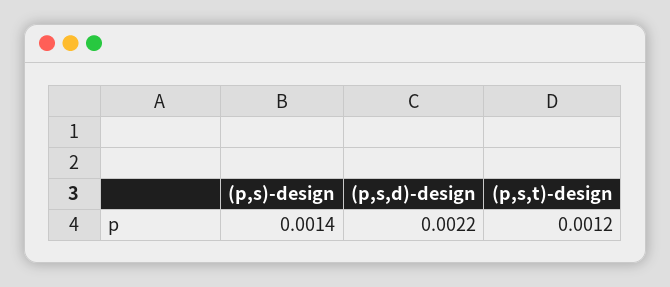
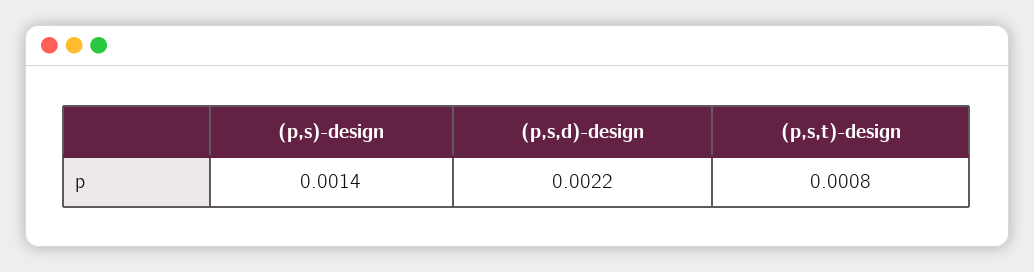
(p,s,t)-design: 0.0012 -> 0.0008

